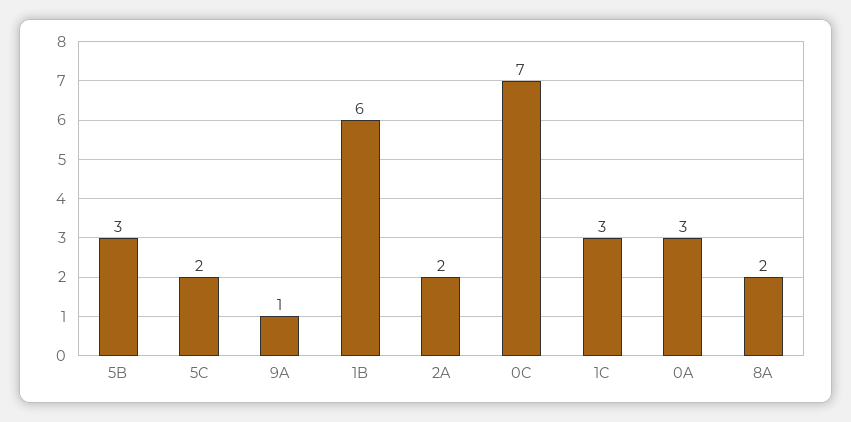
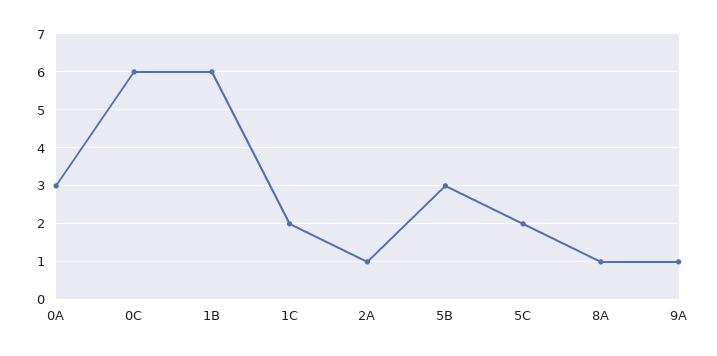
2A: 2 -> 1
0C: 7 -> 6
1C: 3 -> 2
8A: 2 -> 1

